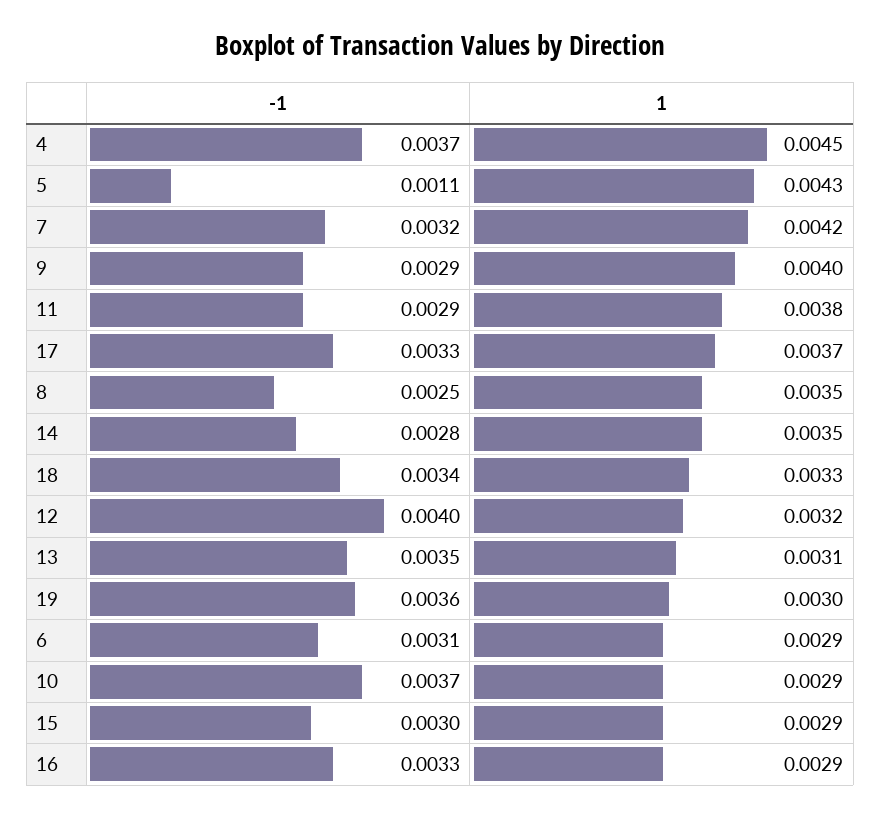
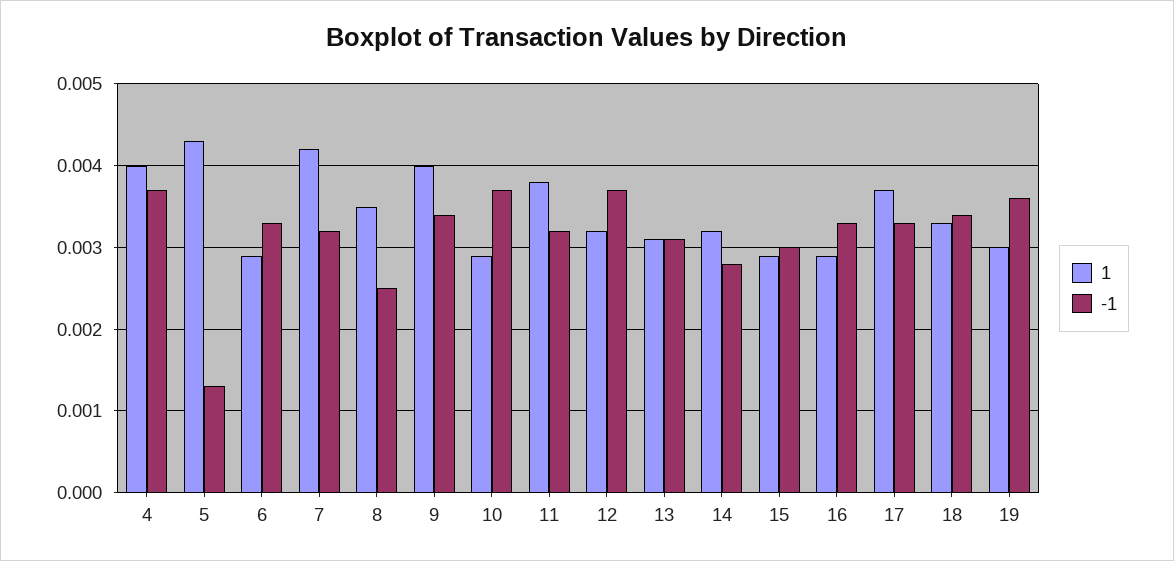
1, 4: 0.0045 -> 0.004
-1, 5: 0.0011 -> 0.0013
-1, 9: 0.0029 -> 0.0034
-1, 11: 0.0029 -> 0.0032
1, 14: 0.0035 -> 0.0032
-1, 12: 0.004 -> 0.0037
-1, 13: 0.0035 -> 0.0031
-1, 6: 0.0031 -> 0.0033

